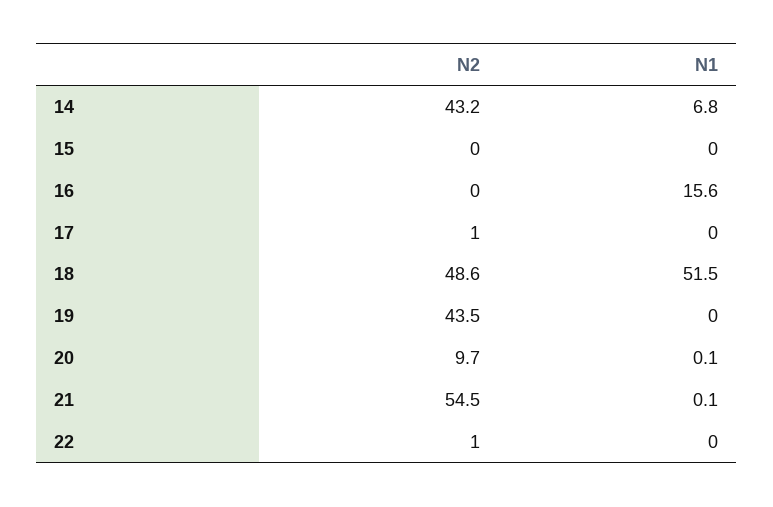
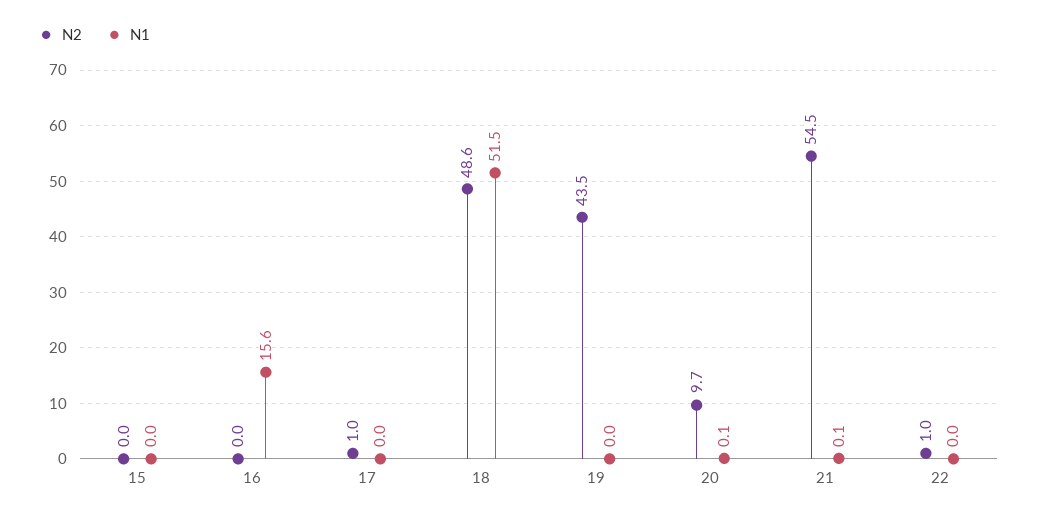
N2, 14: 43.2 -> none
N1, 14: 6.8 -> none

